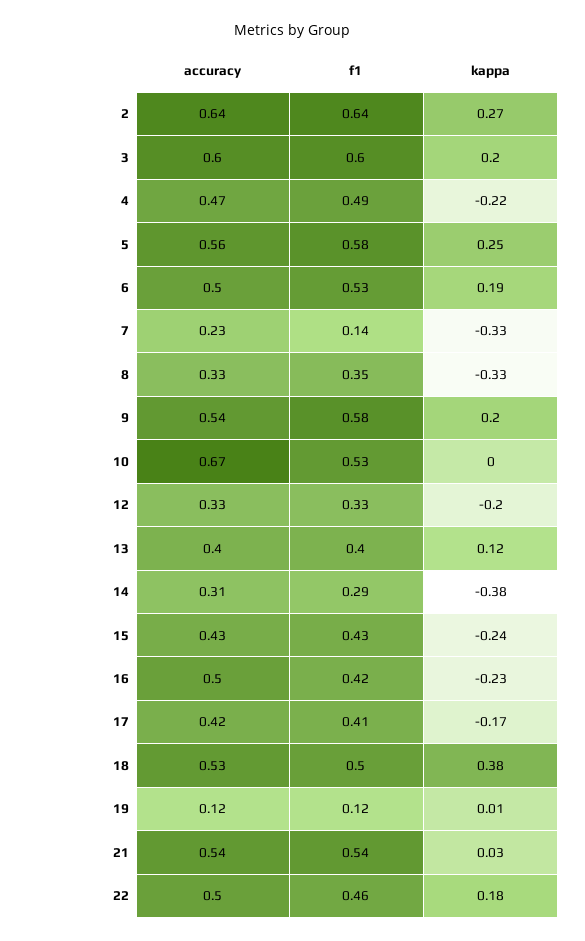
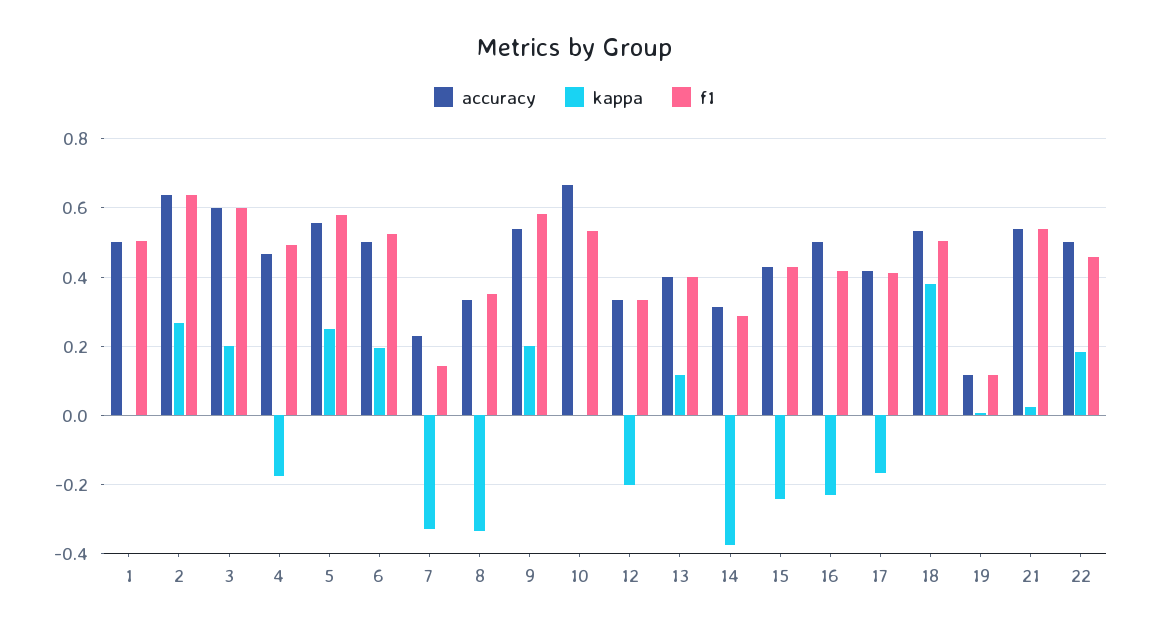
kappa, 4: -0.22 -> -0.18
accuracy, 1: none -> 0.5
kappa, 1: none -> 0
f1, 1: none -> 0.5

